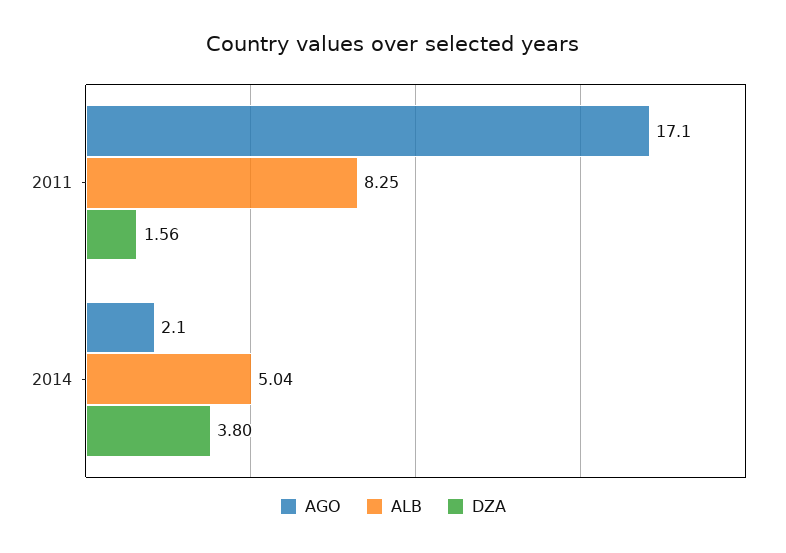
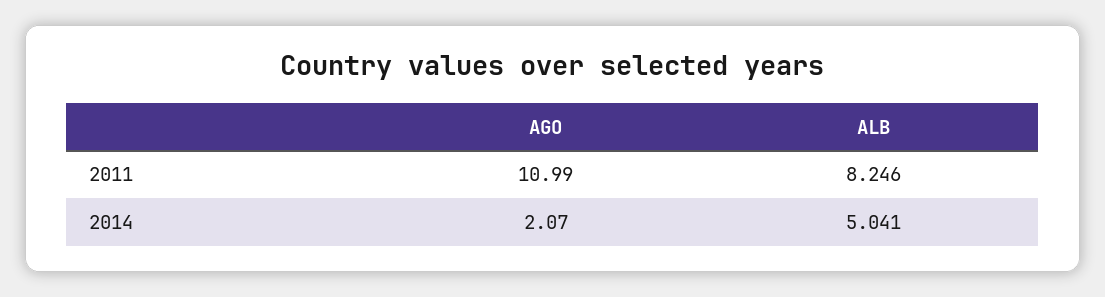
AGO, 2011: 17.1 -> 10.99
DZA, 2011: 1.56 -> none
DZA, 2014: 3.8 -> none

